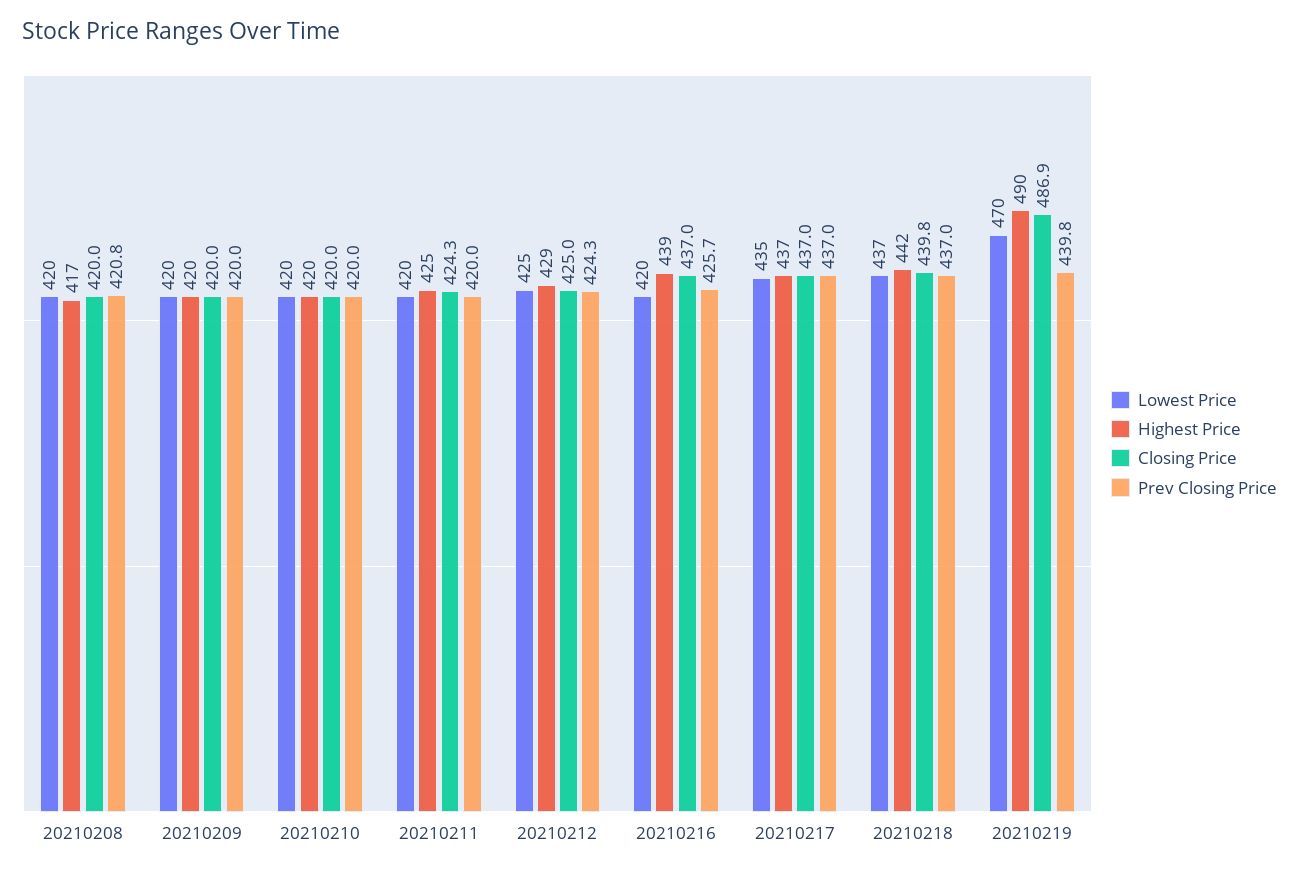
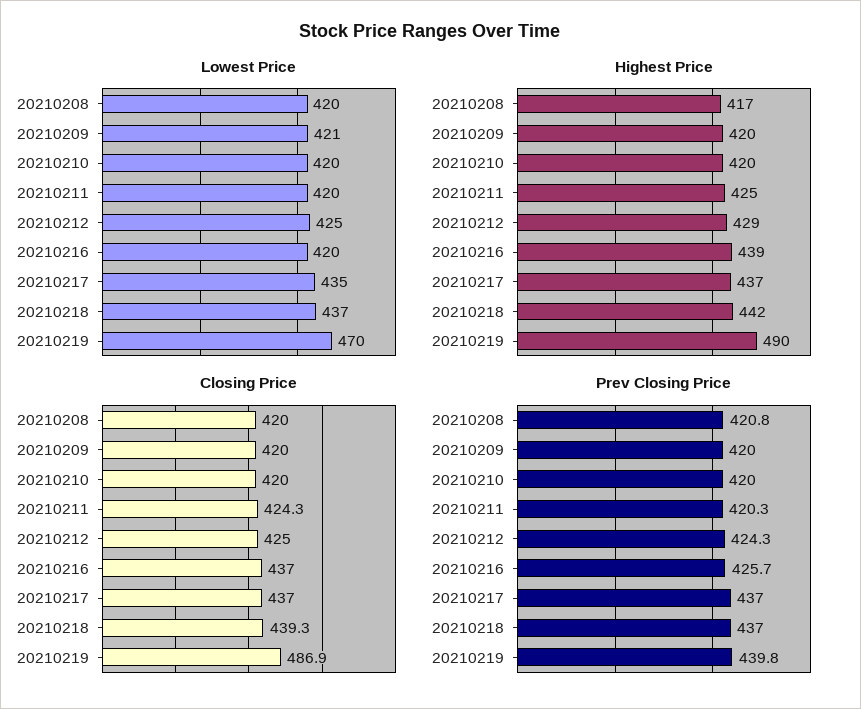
Lowest Price, 20210209: 420 -> 421
Prev Closing Price, 20210211: 420 -> 420.3
Closing Price, 20210218: 439.8 -> 439.3

